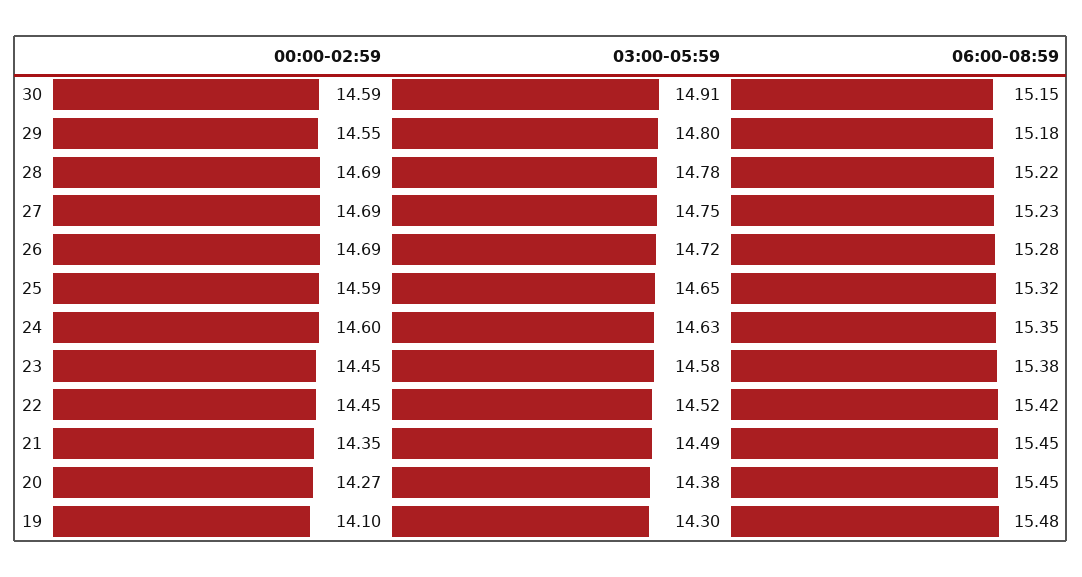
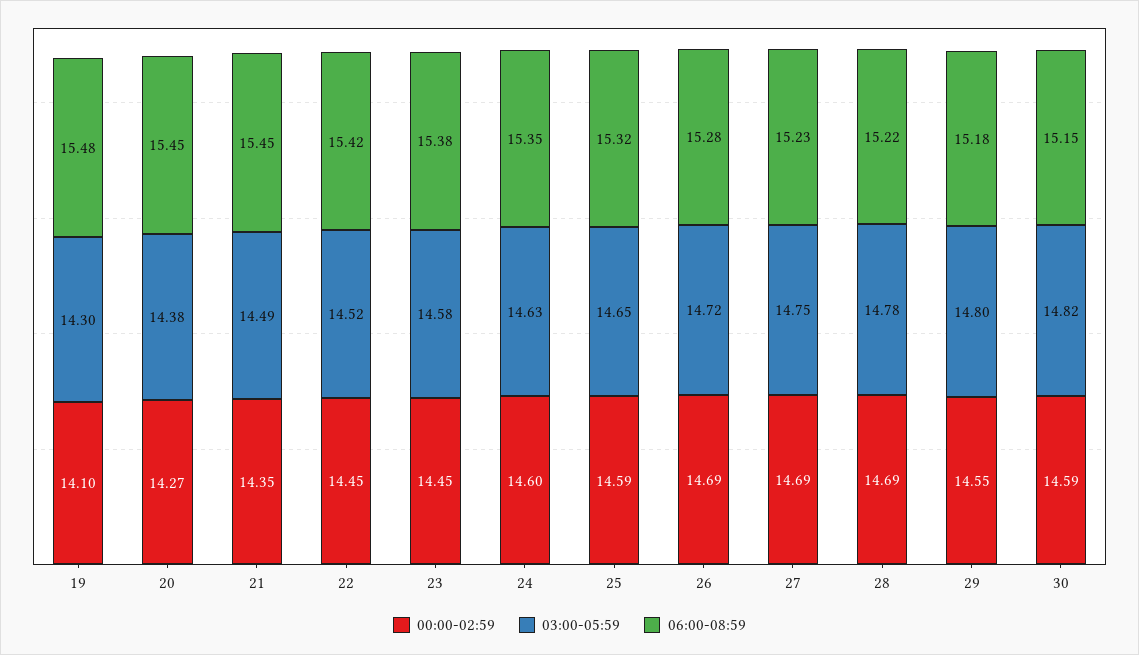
03:00-05:59, 30: 14.91 -> 14.82

